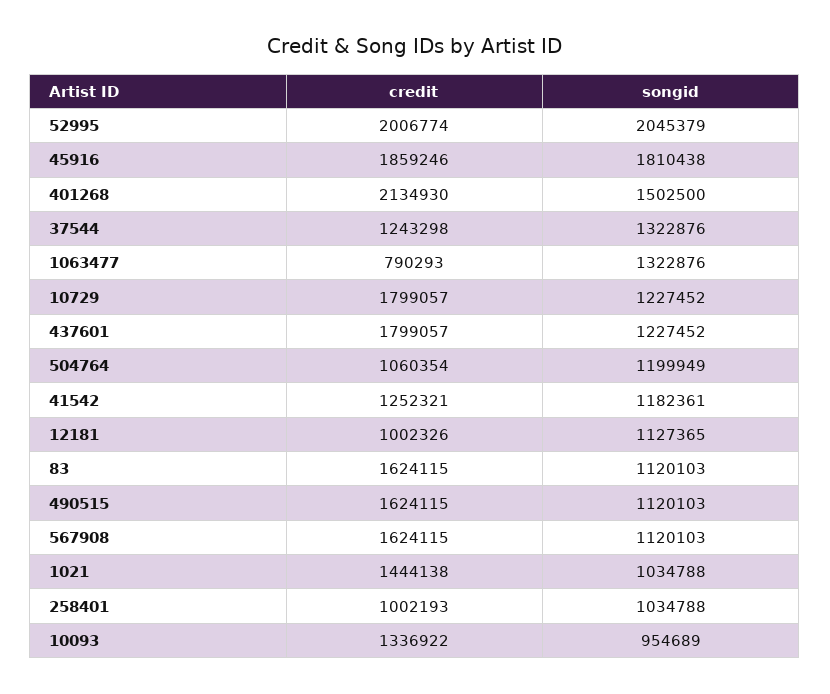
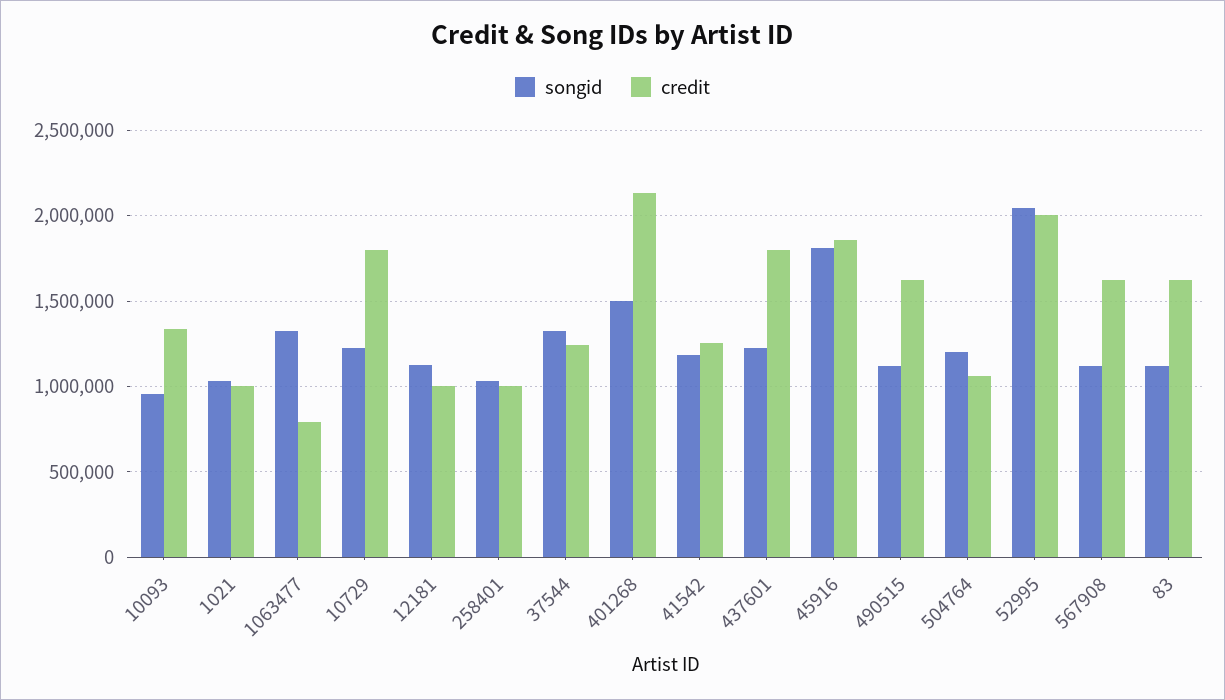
credit, 1021: 1444138 -> 1000000

